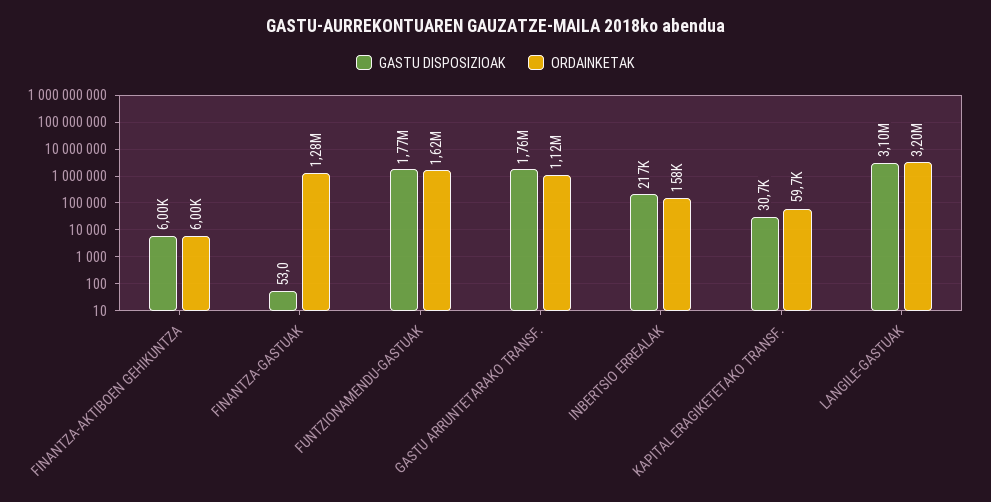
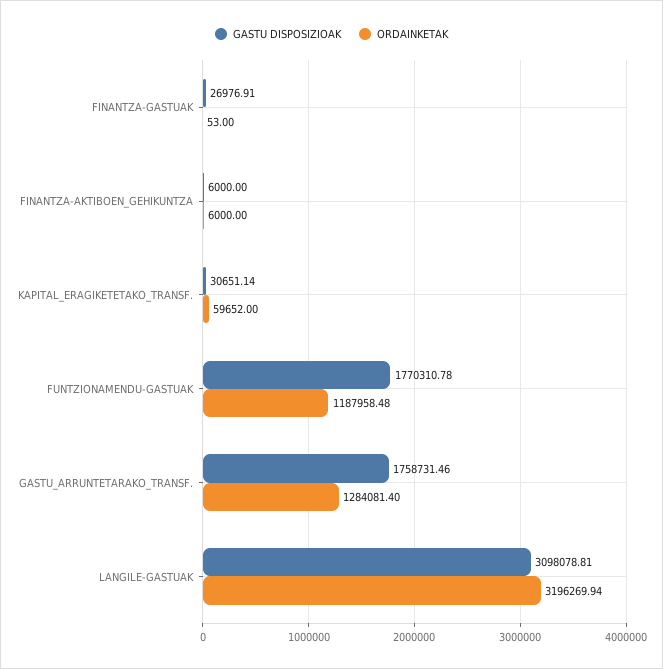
GASTU DISPOSIZIOAK, FINANTZA-GASTUAK: 53 -> 26976.91
ORDAINKETAK, FINANTZA-GASTUAK: 1280000 -> 53
ORDAINKETAK, FUNTZIONAMENDU-GASTUAK: 1620000 -> 1187958.48
ORDAINKETAK, GASTU ARRUNTETARAKO TRANSF.: 1120000 -> 1284081.4
GASTU DISPOSIZIOAK, INBERTSIO ERREALAK: 217000 -> none
ORDAINKETAK, INBERTSIO ERREALAK: 158000 -> none

